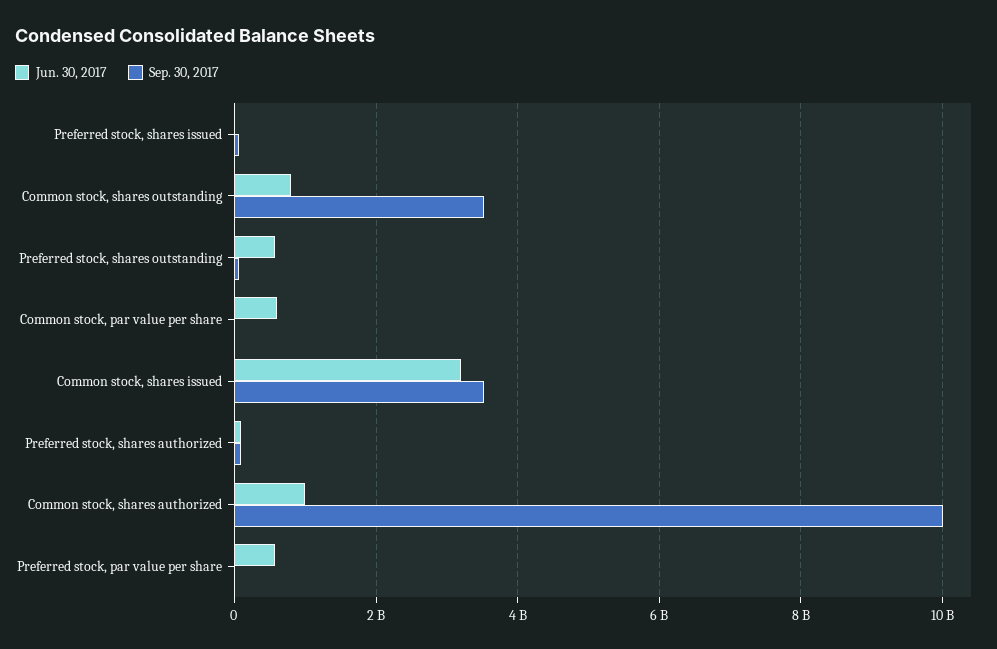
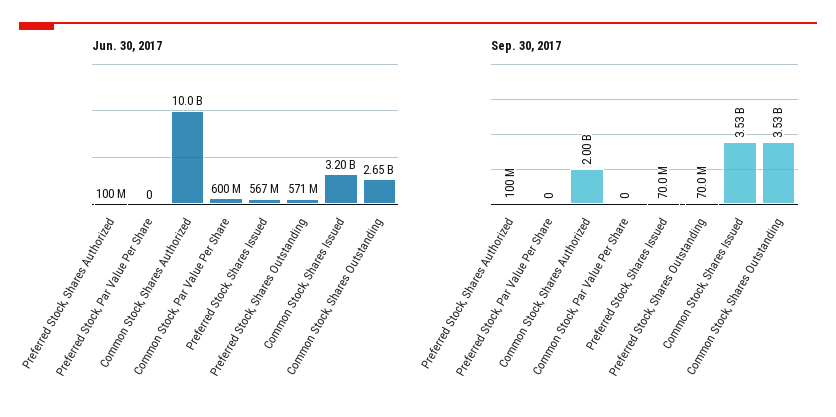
Jun. 30, 2017, Preferred stock, shares issued: 0 -> 567000000
Jun. 30, 2017, Common stock, shares outstanding: 800000000 -> 2650000000
Jun. 30, 2017, Common stock, shares authorized: 1000000000 -> 10000000000
Sep. 30, 2017, Common stock, shares authorized: 10000000000 -> 2000000000
Jun. 30, 2017, Preferred stock, par value per share: 600000000 -> 0

